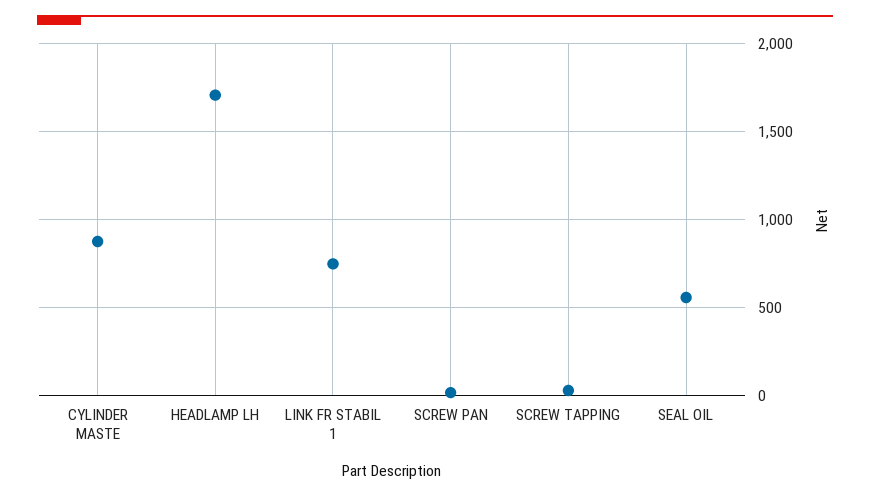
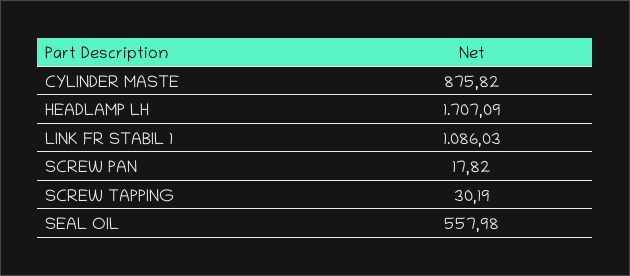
LINK FR STABIL 1: 750 -> 1086.03

